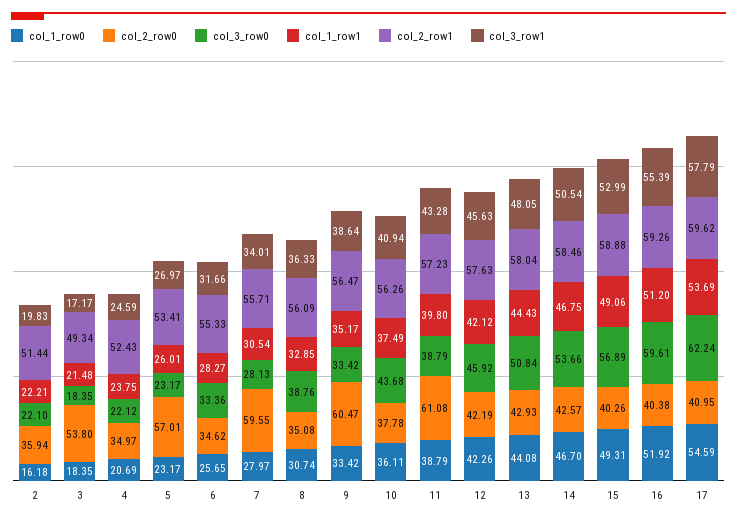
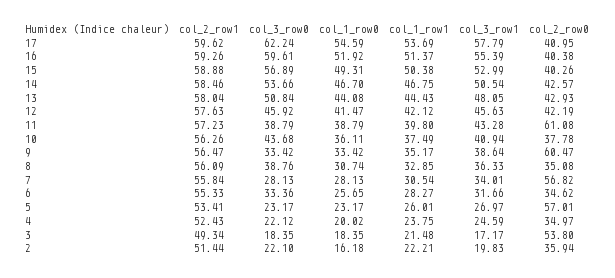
col_1_row0, 4: 20.69 -> 20.02
col_1_row0, 7: 27.97 -> 28.13
col_2_row0, 7: 59.55 -> 56.82
col_2_row1, 7: 55.71 -> 55.84
col_1_row0, 12: 42.26 -> 41.47
col_1_row1, 15: 49.06 -> 50.38
col_1_row1, 16: 51.2 -> 51.37

